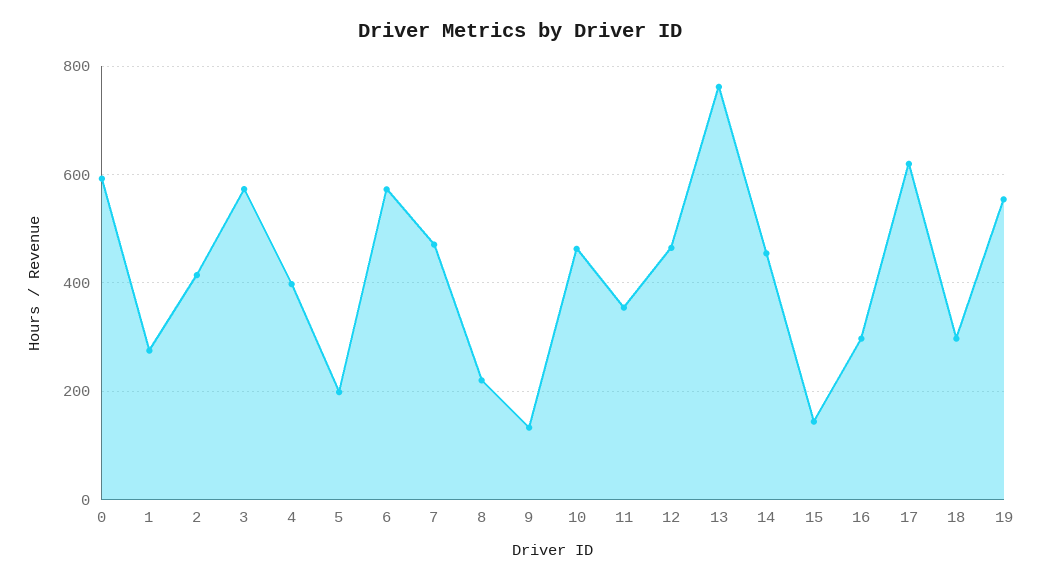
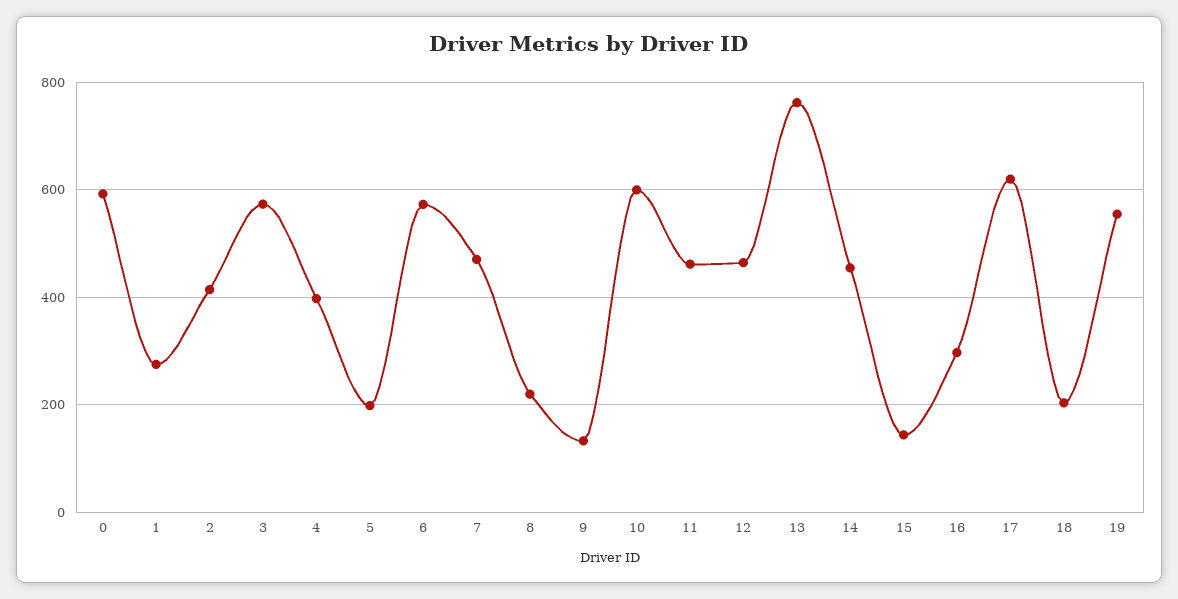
10: 460 -> 600
11: 360 -> 460
18: 300 -> 200

